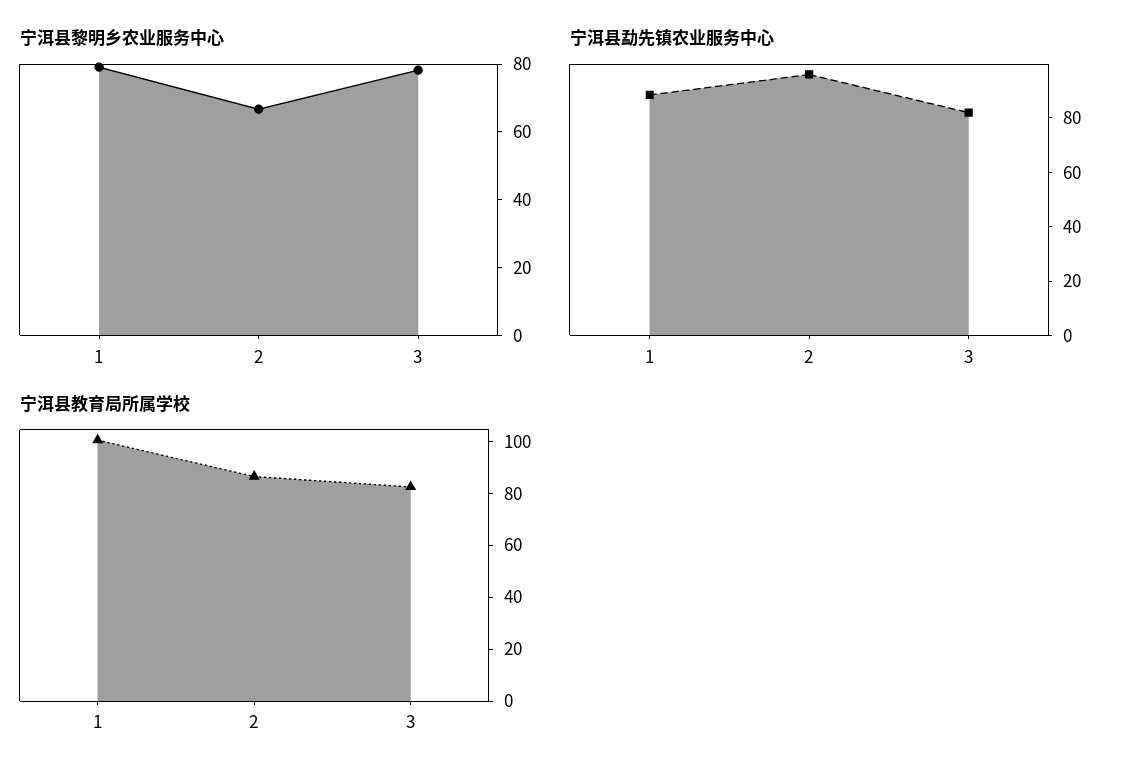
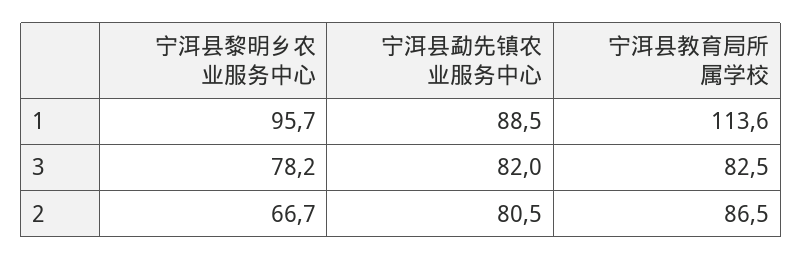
宁洱县黎明乡农业服务中心, 1: 80 -> 95.7
宁洱县勐先镇农业服务中心, 2: 95 -> 80.5
宁洱县教育局所属学校, 1: 100 -> 113.6

